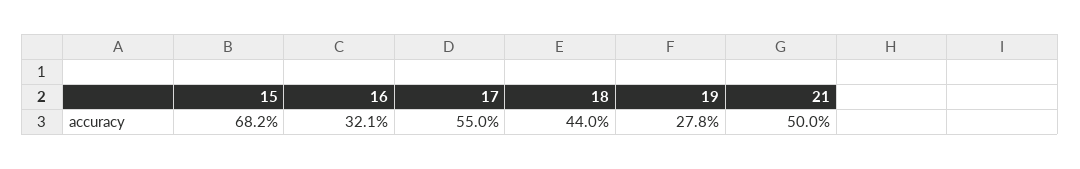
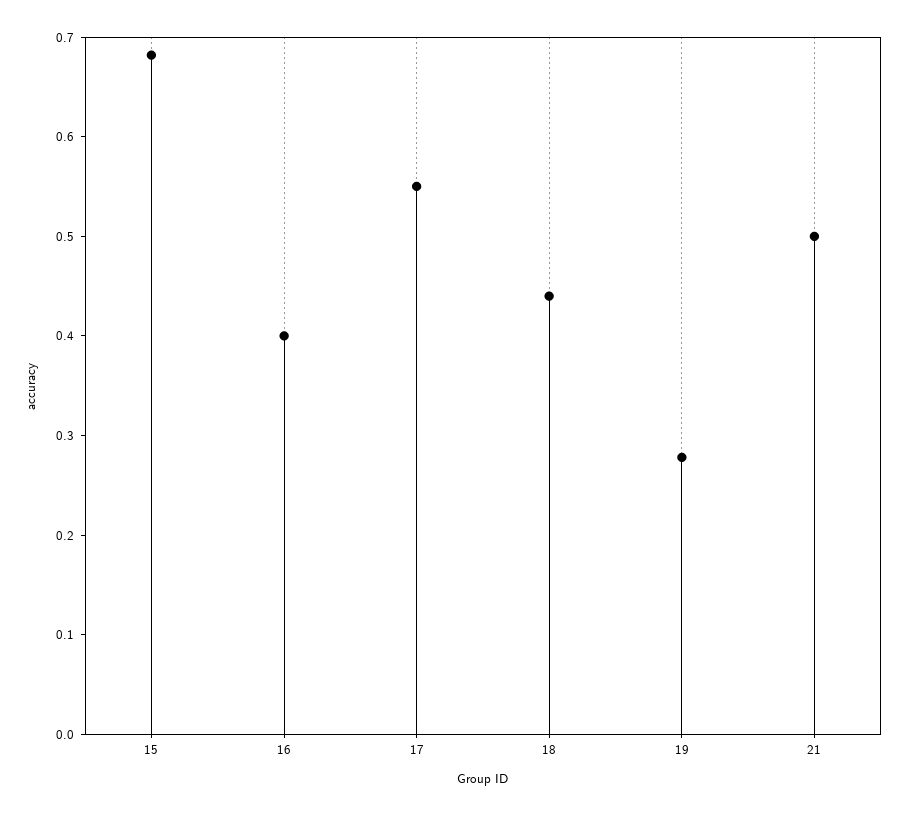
16: 0.321 -> 0.4

